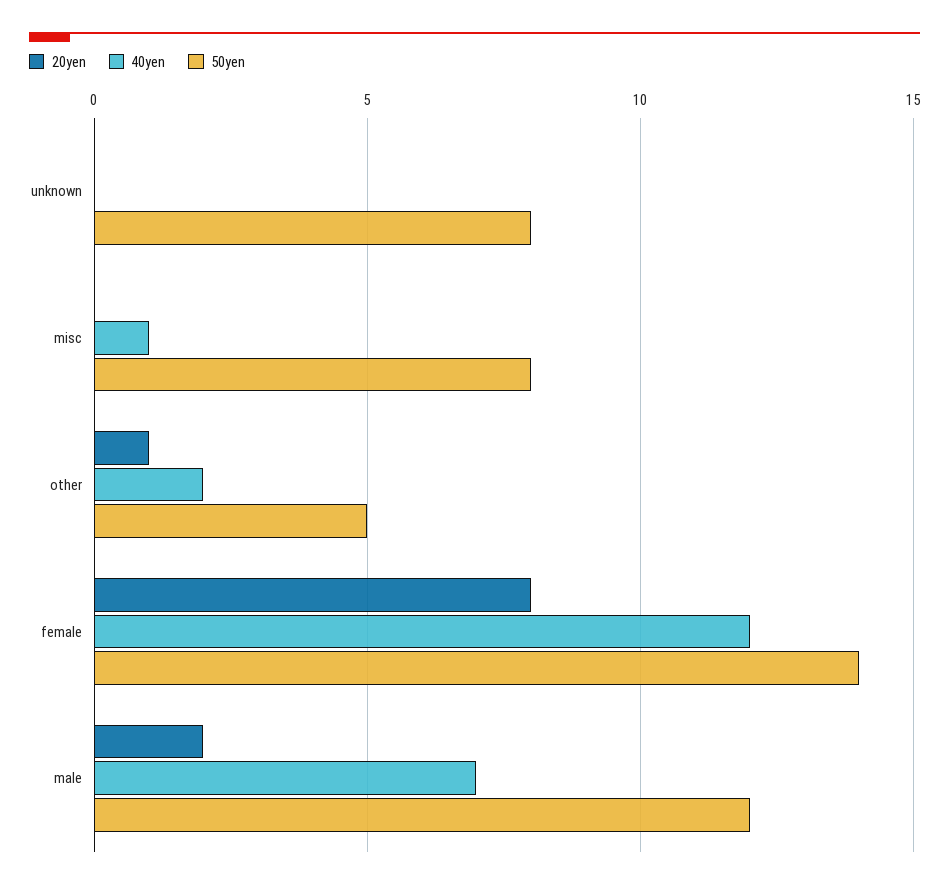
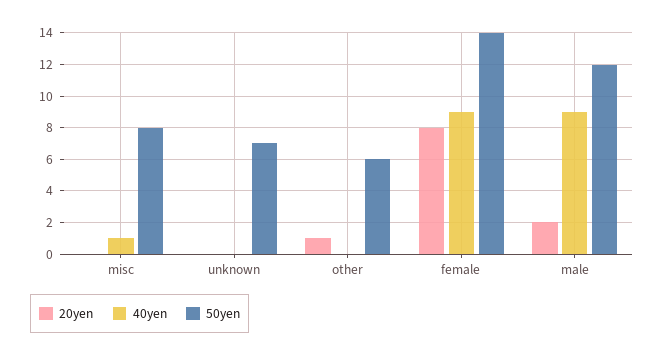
50yen, unknown: 8 -> 7
40yen, other: 2 -> 0
50yen, other: 5 -> 6
40yen, female: 12 -> 9
40yen, male: 7 -> 9

